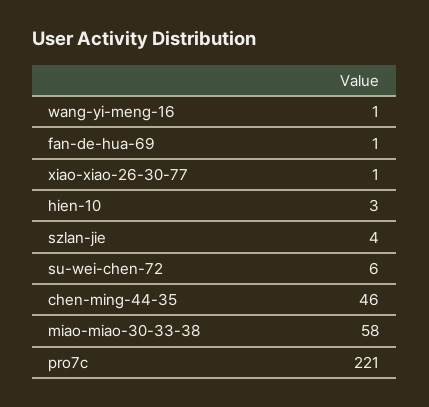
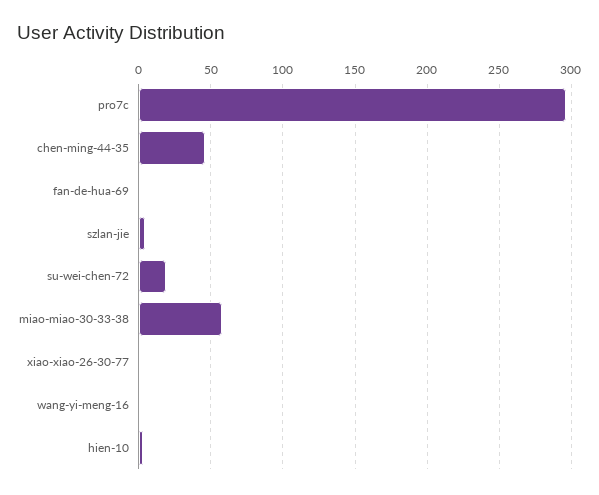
su-wei-chen-72: 6 -> 20
pro7c: 221 -> 295

